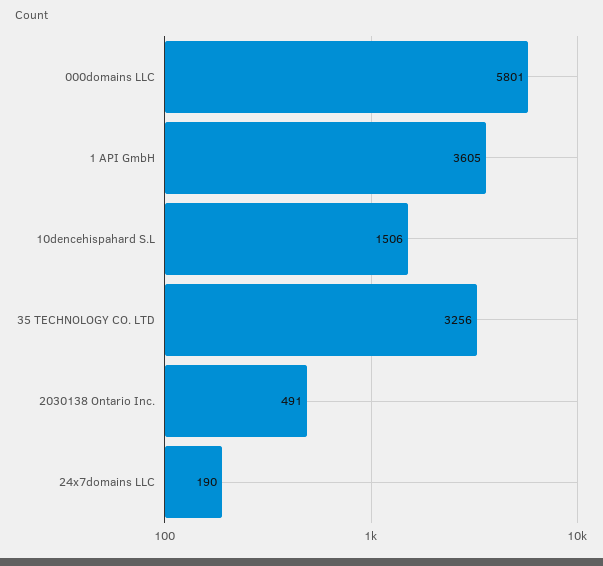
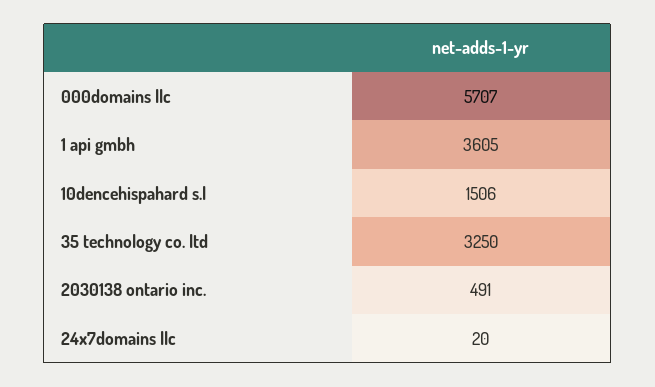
000domains LLC: 5801 -> 5707
35 TECHNOLOGY CO. LTD: 3256 -> 3250
24x7domains LLC: 190 -> 20

